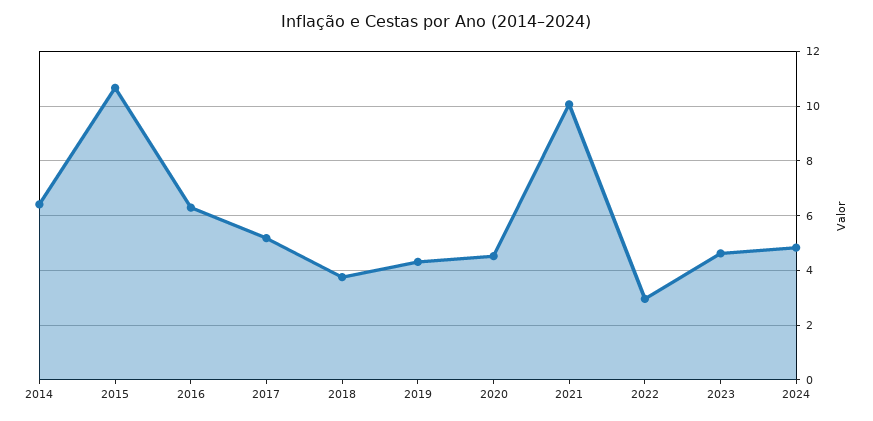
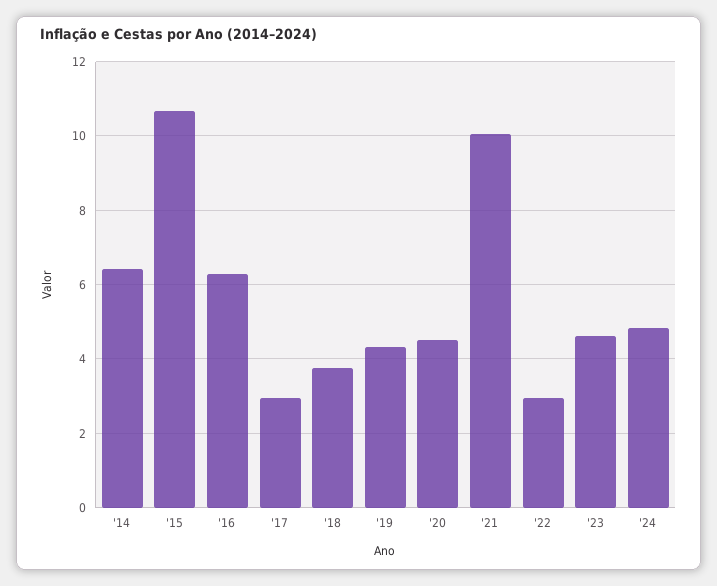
2017: 5.25 -> 3

